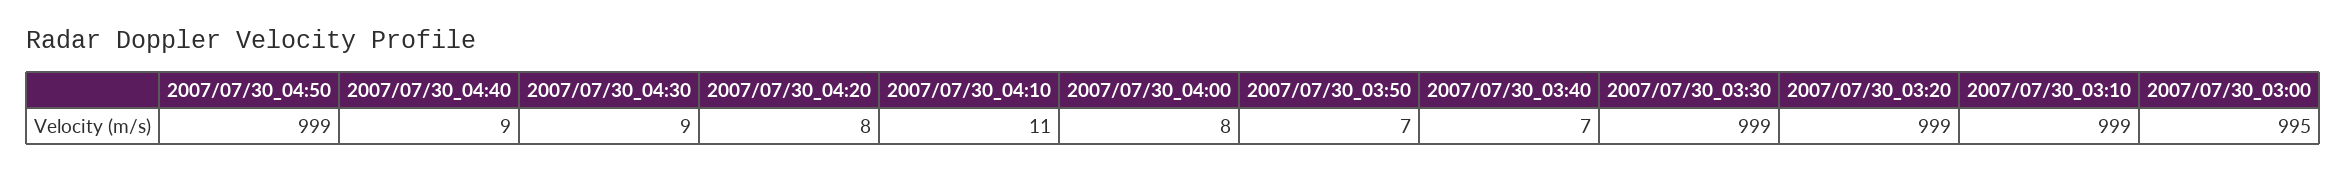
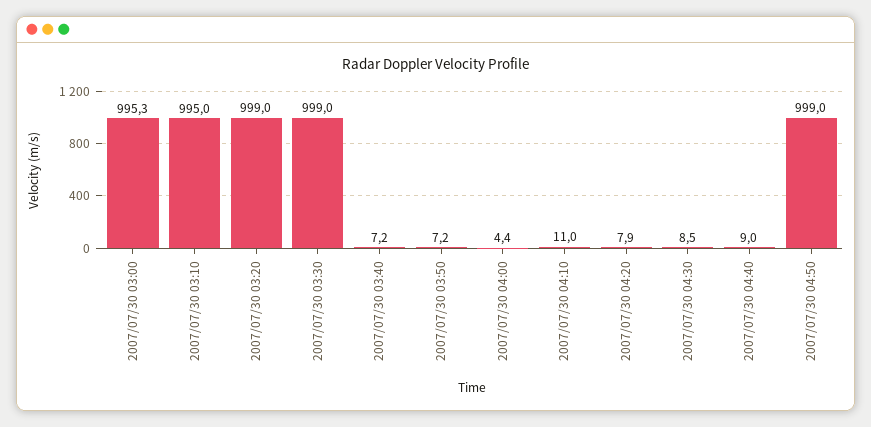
2007/07/30_04:00: 8 -> 4.4
2007/07/30_03:10: 999 -> 995

